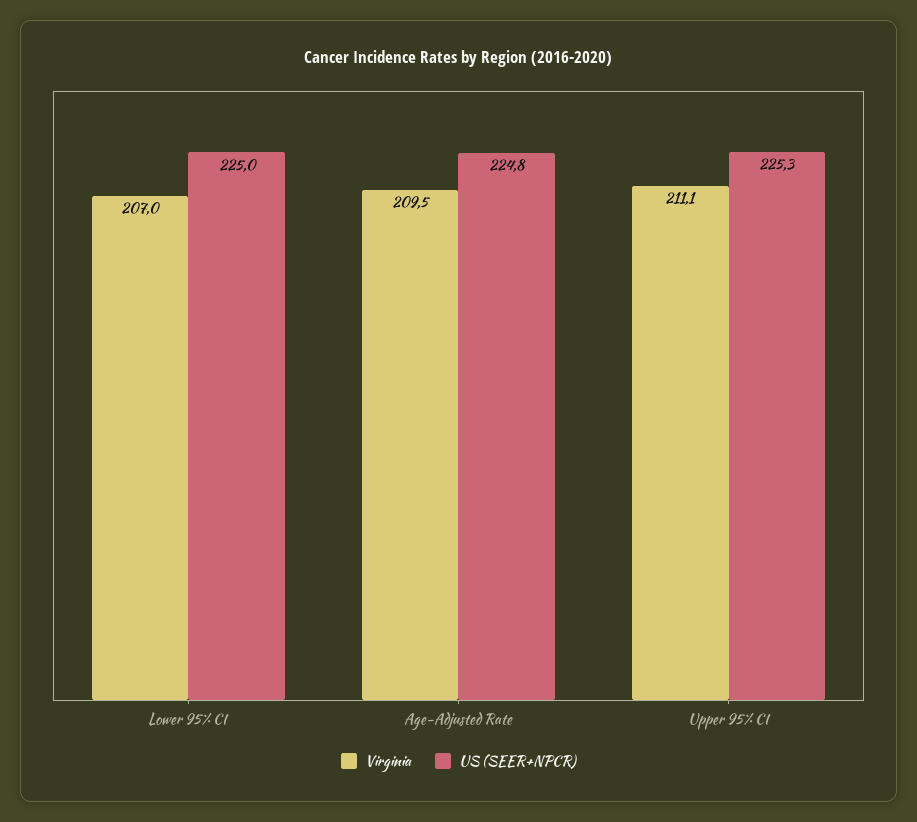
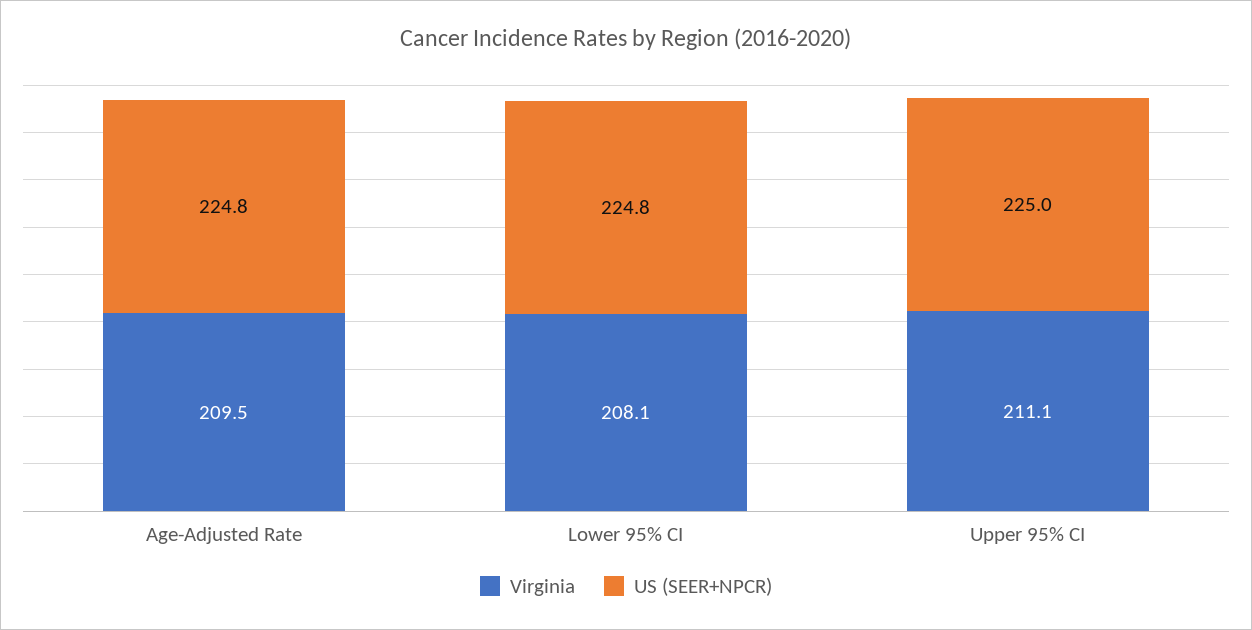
Virginia, Lower 95% CI: 207 -> 208.1
US (SEER+NPCR), Lower 95% CI: 225 -> 224.8
US (SEER+NPCR), Upper 95% CI: 225.3 -> 225

